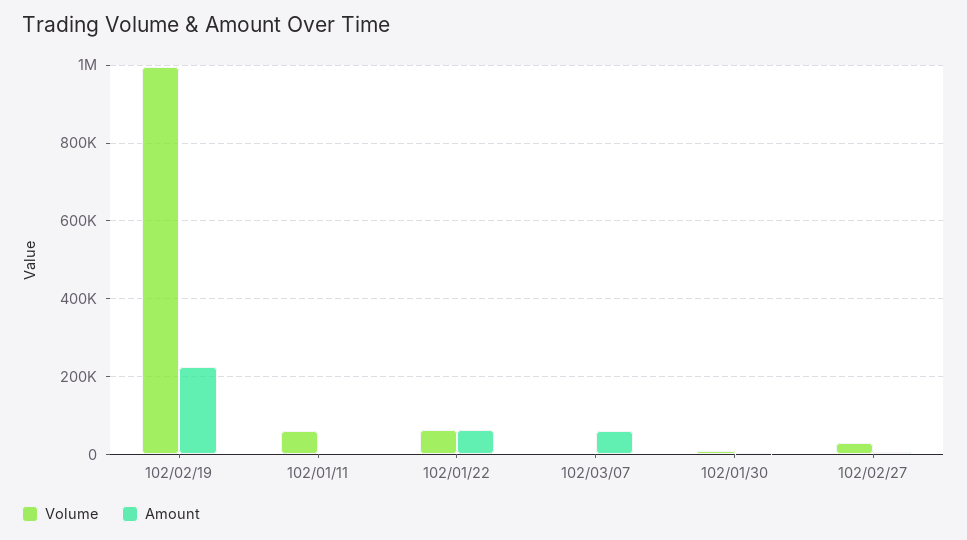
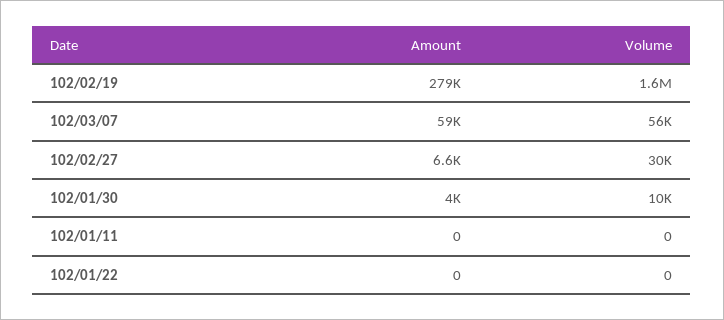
Volume, 102/02/19: 1000000 -> 1600000
Amount, 102/02/19: 220000 -> 279000
Volume, 102/01/11: 60000 -> 0
Volume, 102/01/22: 60000 -> 0
Amount, 102/01/22: 60000 -> 0
Volume, 102/03/07: 0 -> 56000

